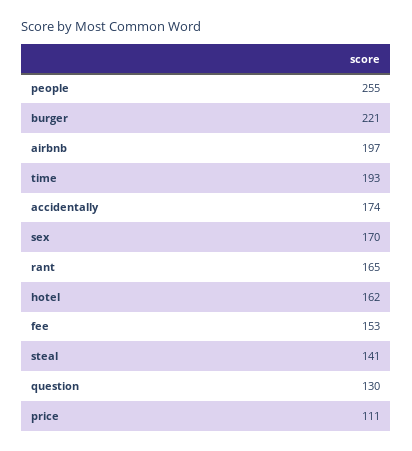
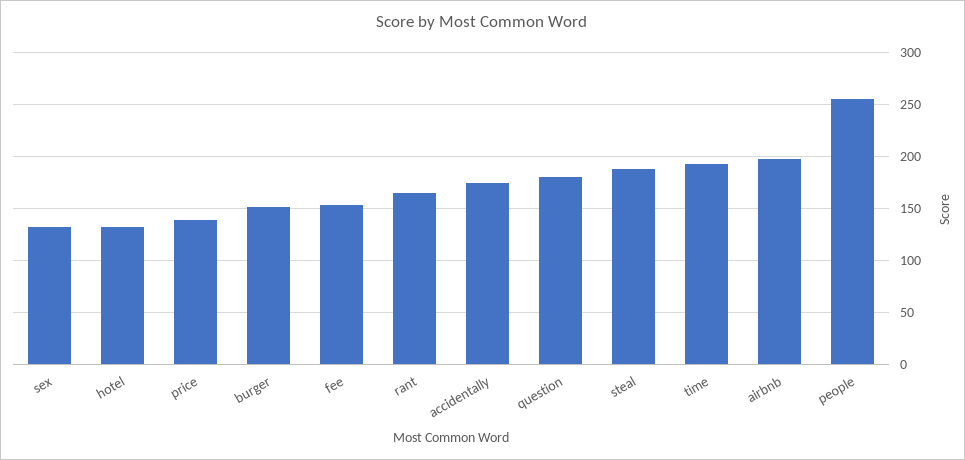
burger: 221 -> 150
sex: 170 -> 130
hotel: 162 -> 130
steal: 141 -> 190
question: 130 -> 180
price: 111 -> 140

